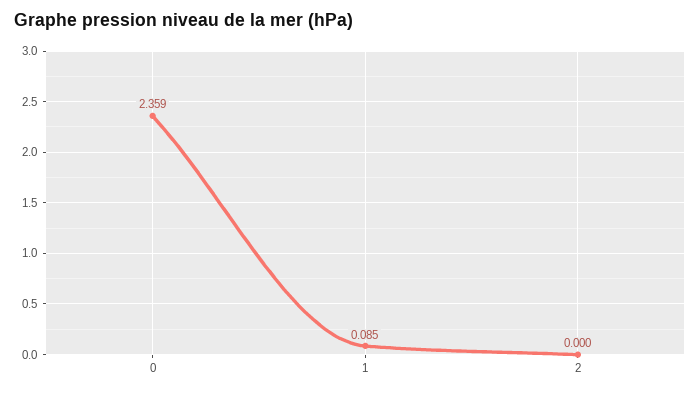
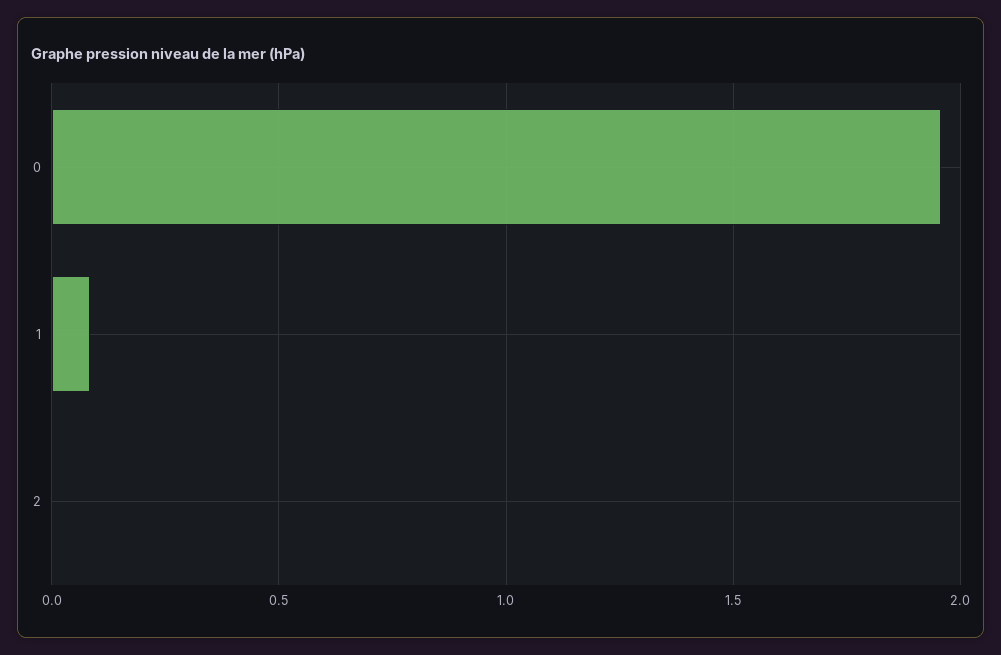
0: 2.359 -> 1.95

